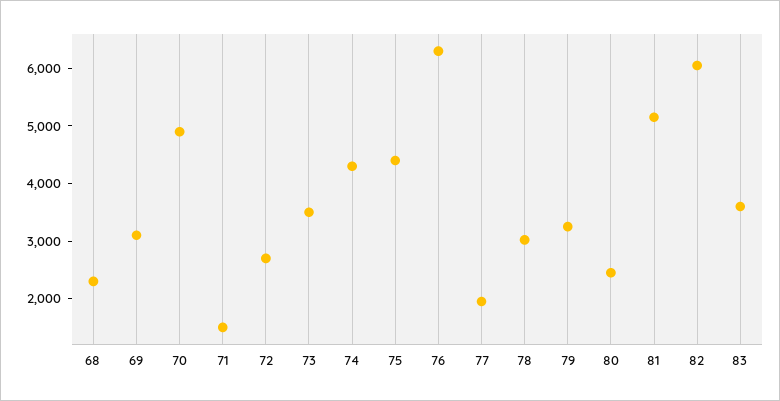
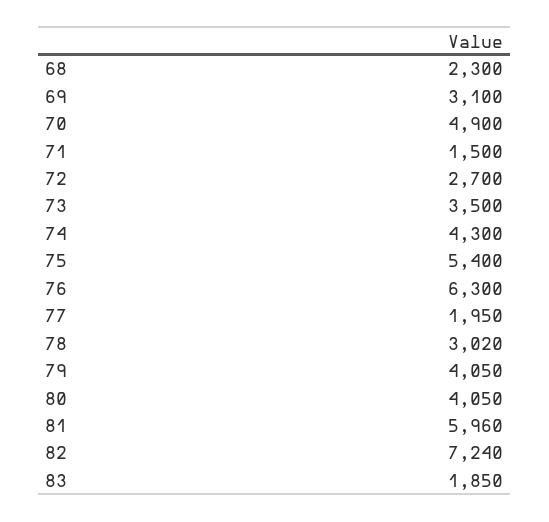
75: 4400 -> 5400
79: 3200 -> 4050
80: 2400 -> 4050
81: 5200 -> 5960
82: 6000 -> 7240
83: 3600 -> 1850

